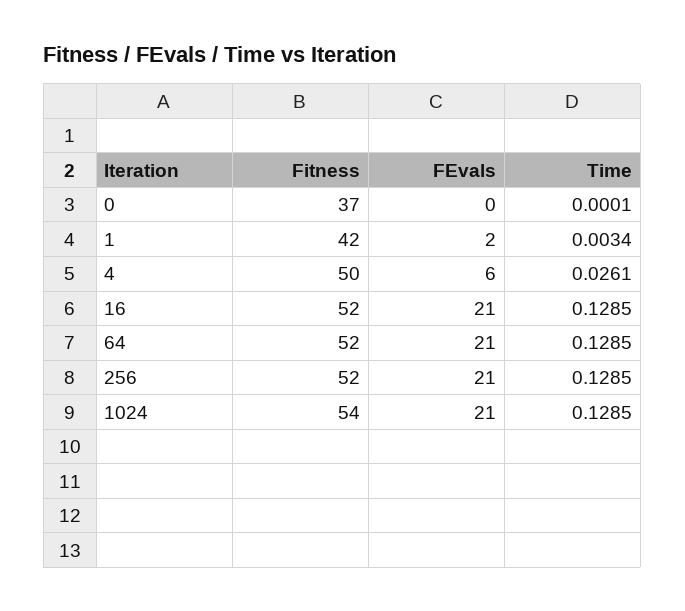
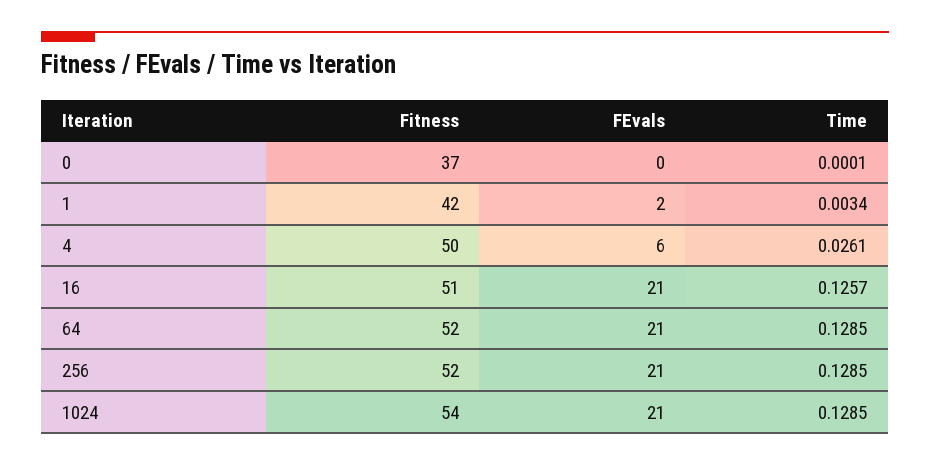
Fitness, 16: 52 -> 51
Time, 16: 0.1285 -> 0.1257

